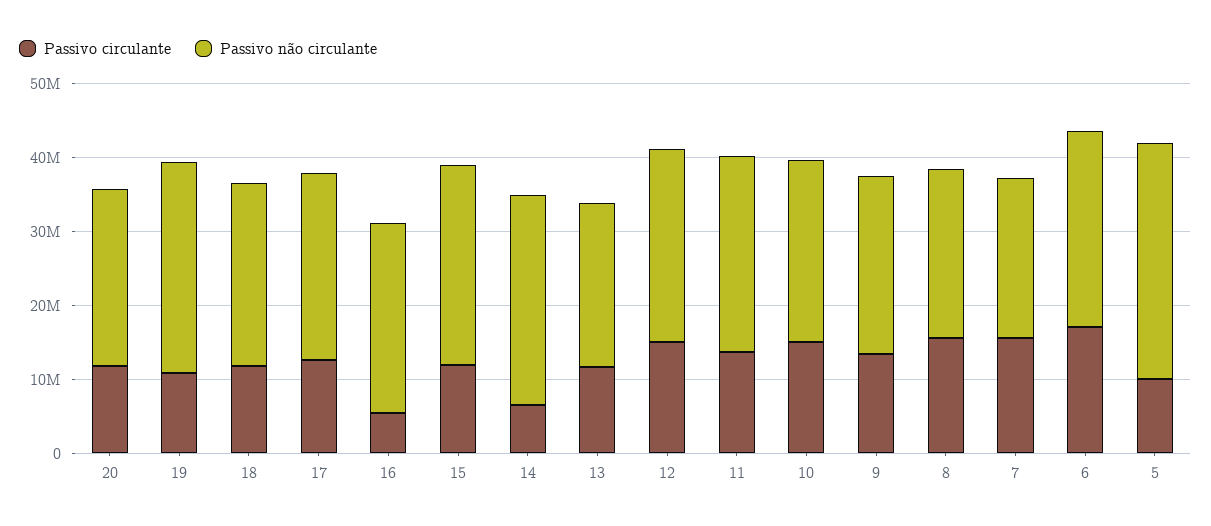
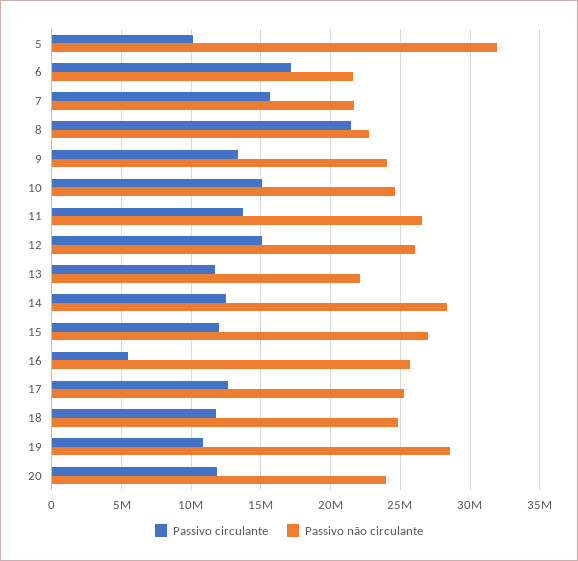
Passivo circulante, 14: 6000000 -> 12500000
Passivo circulante, 8: 16000000 -> 21500000
Passivo não circulante, 6: 26000000 -> 21500000

